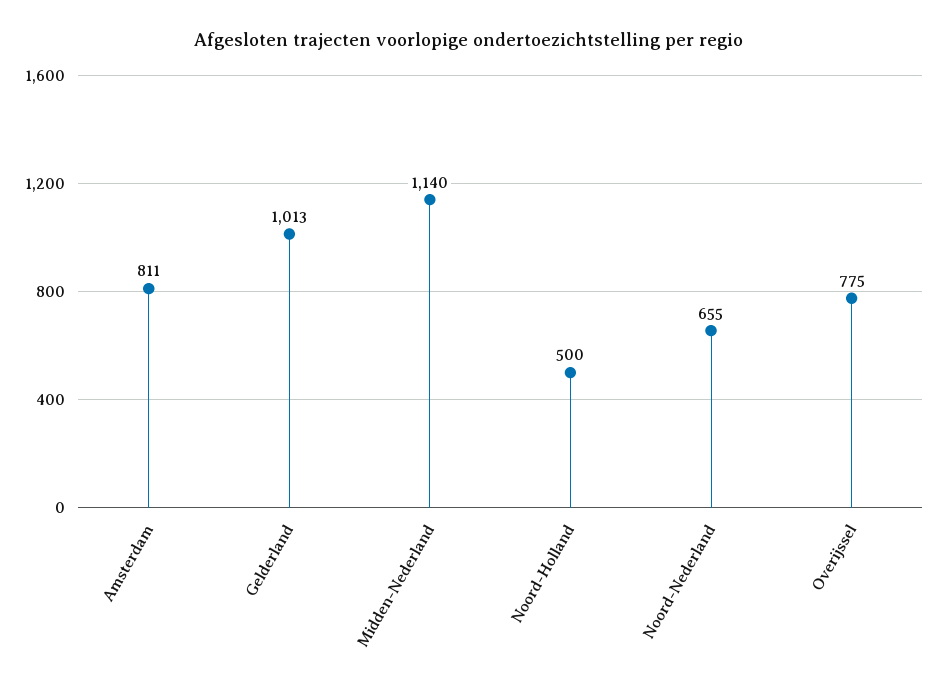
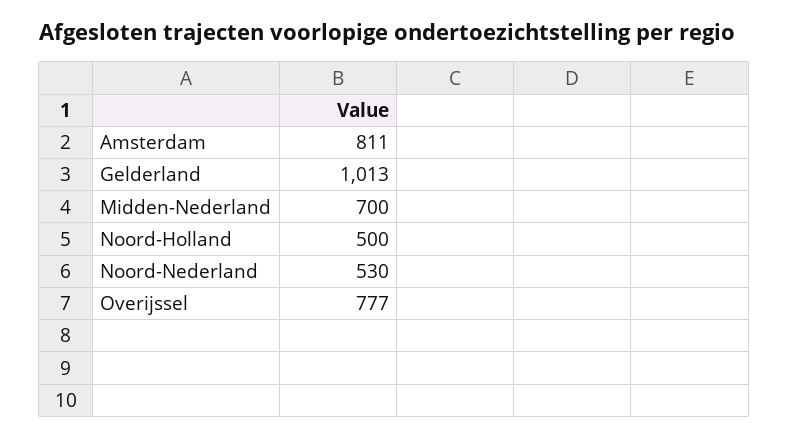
Midden-Nederland: 1140 -> 700
Noord-Nederland: 655 -> 530
Overijssel: 775 -> 777

